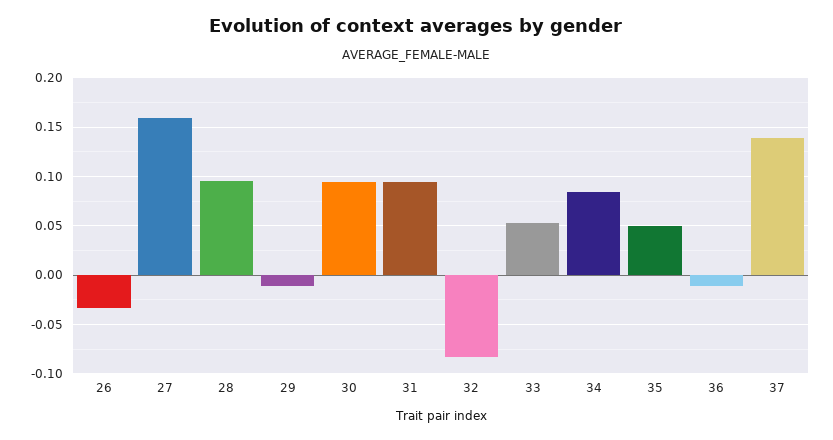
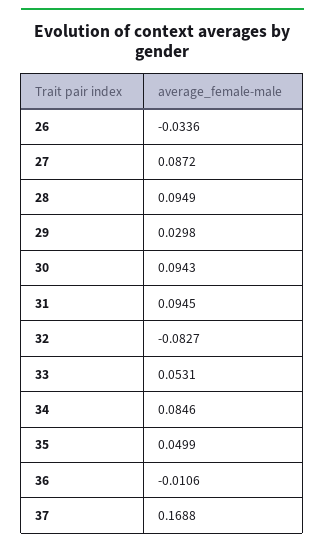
27: 0.16 -> 0.0872
29: -0.01 -> 0.0298
37: 0.14 -> 0.1688

